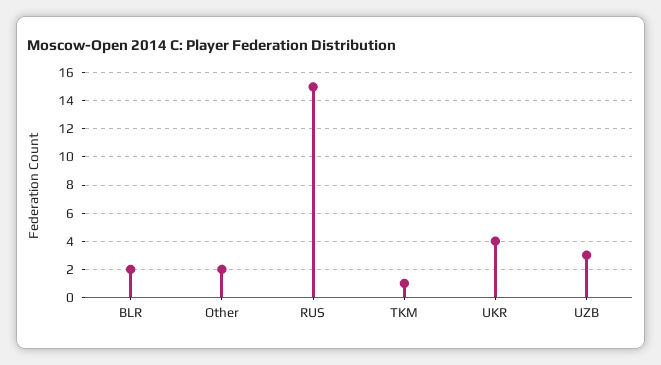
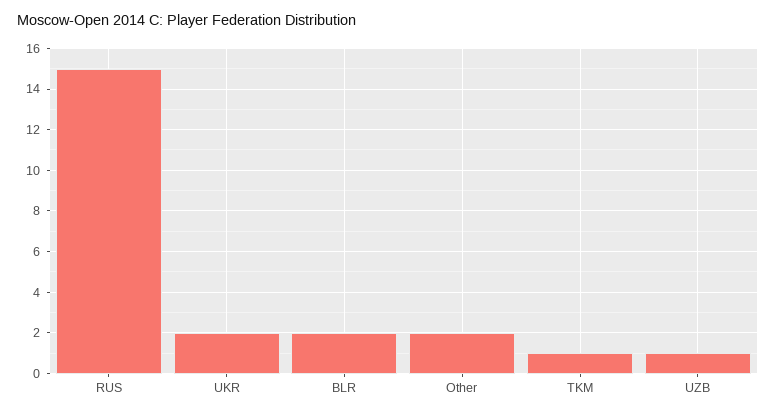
UKR: 4 -> 2
UZB: 3 -> 1

